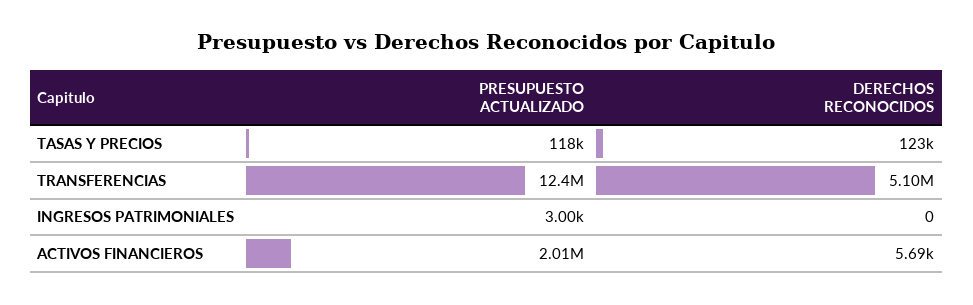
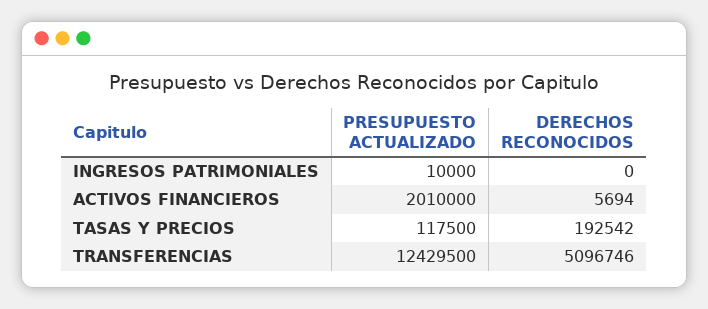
DERECHOS RECONOCIDOS, TASAS Y PRECIOS: 123000 -> 192542
PRESUPUESTO ACTUALIZADO, INGRESOS PATRIMONIALES: 3000 -> 10000

